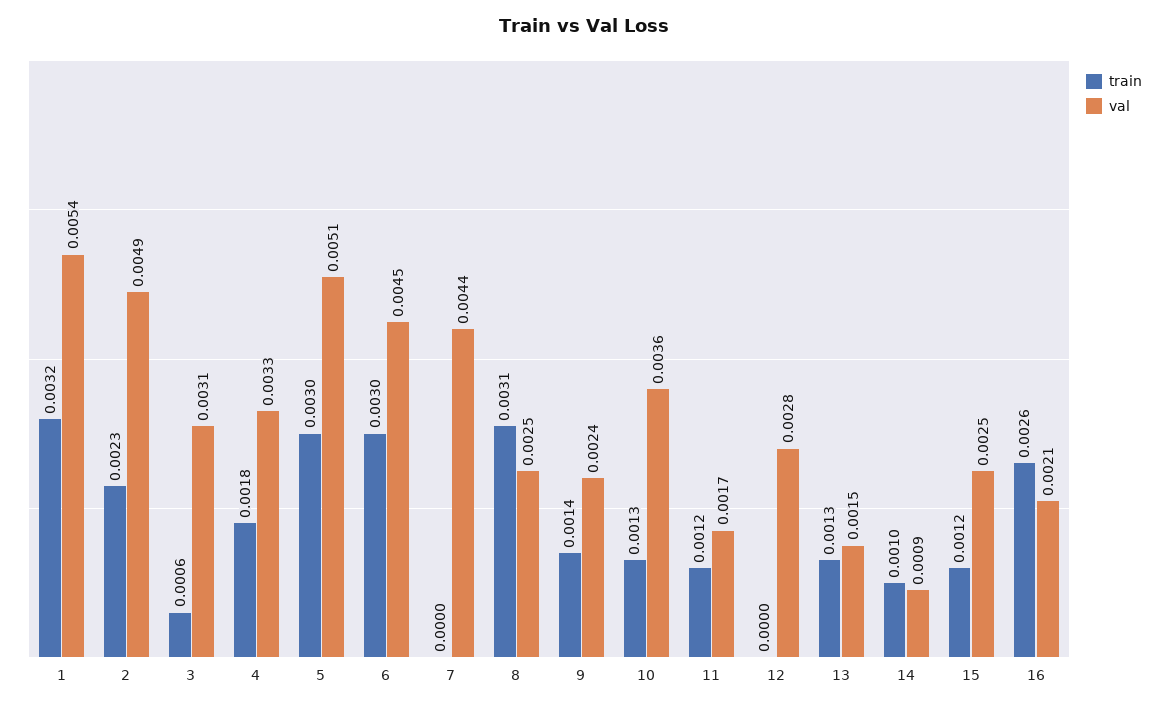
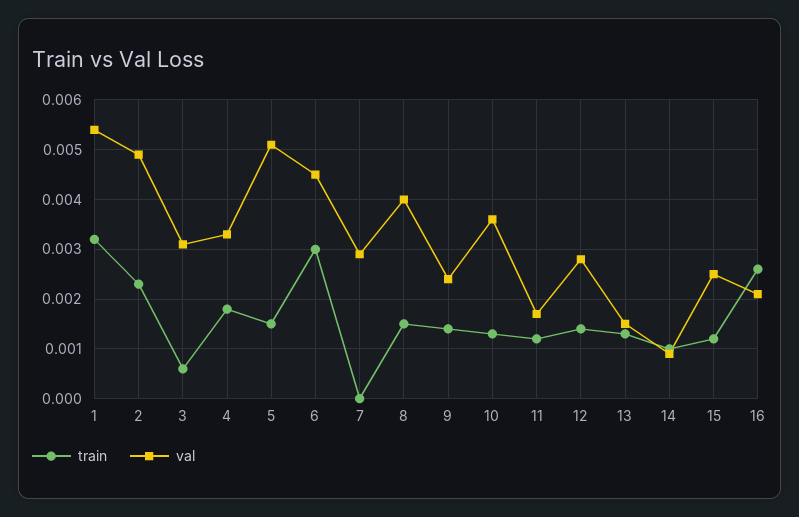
train, 5: 0.003 -> 0.0015
val, 7: 0.0044 -> 0.003
train, 8: 0.0031 -> 0.0015
val, 8: 0.0025 -> 0.004
train, 12: 0 -> 0.0015

